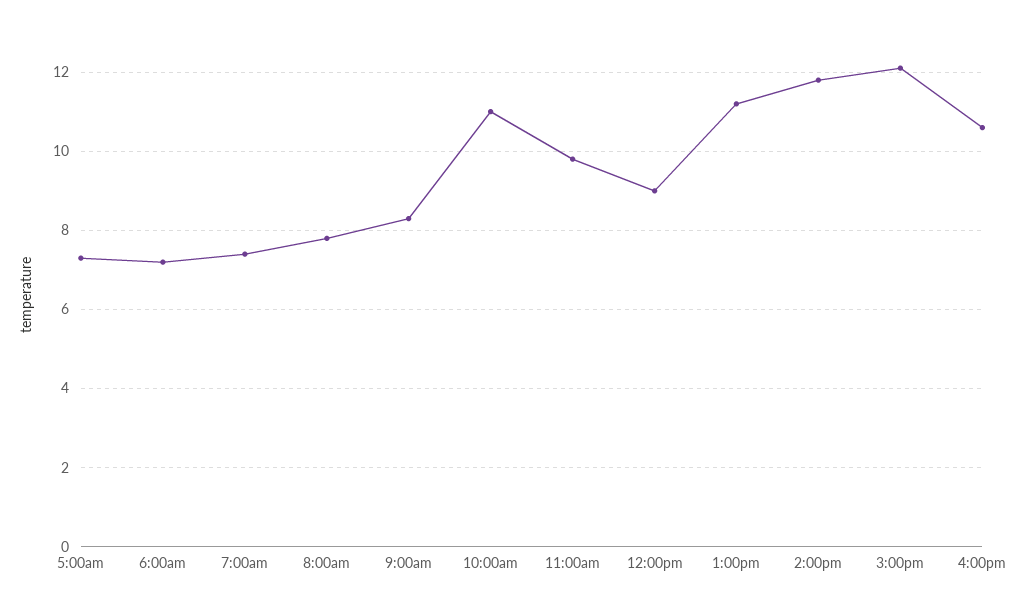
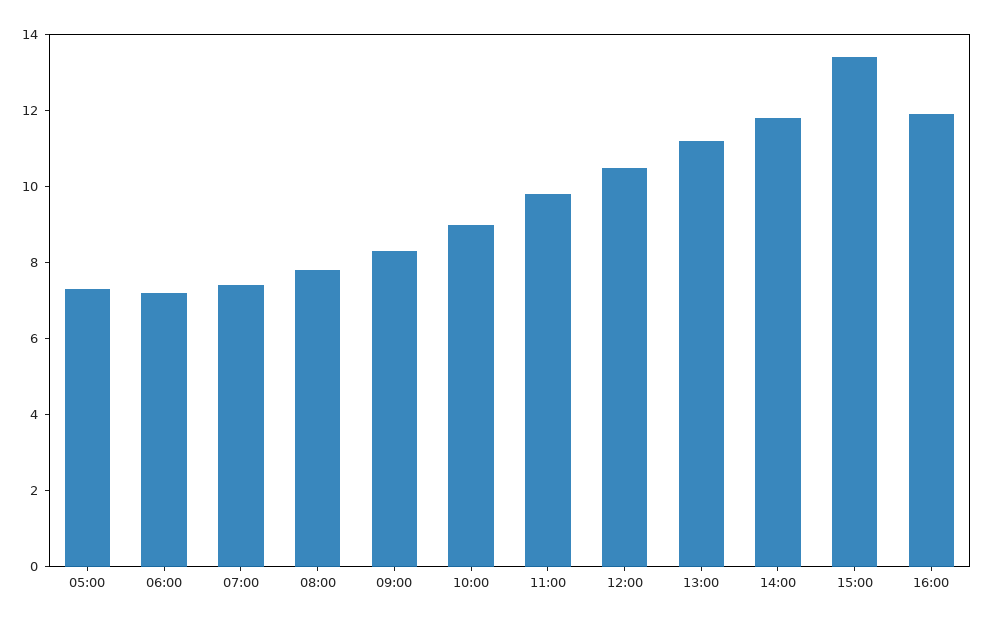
10:00am: 11 -> 9
12:00pm: 9 -> 10.5
3:00pm: 12 -> 13.5
4:00pm: 10.5 -> 12

